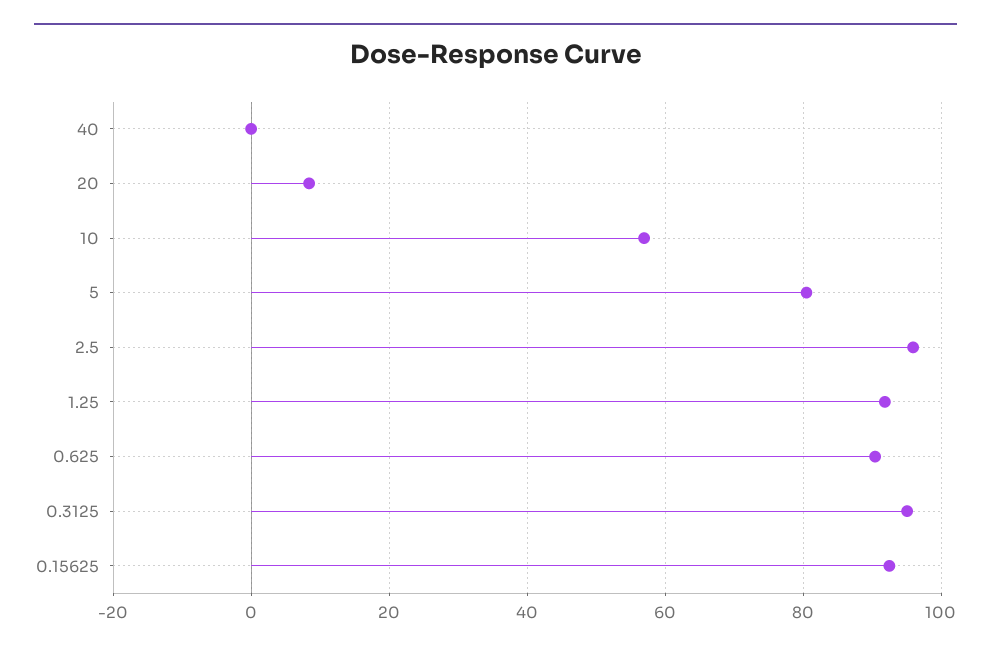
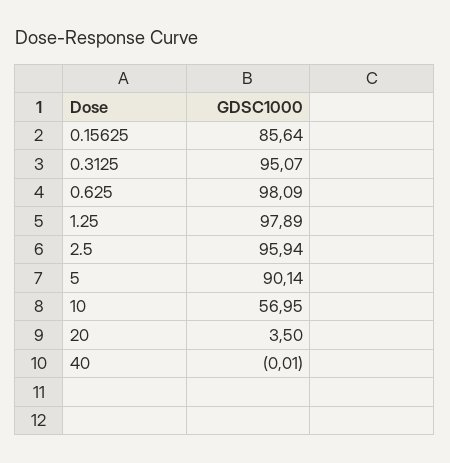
20: 8 -> 3.5
5: 80 -> 90.14
1.25: 92 -> 97.89
0.625: 90 -> 98.09
0.15625: 92 -> 85.64

